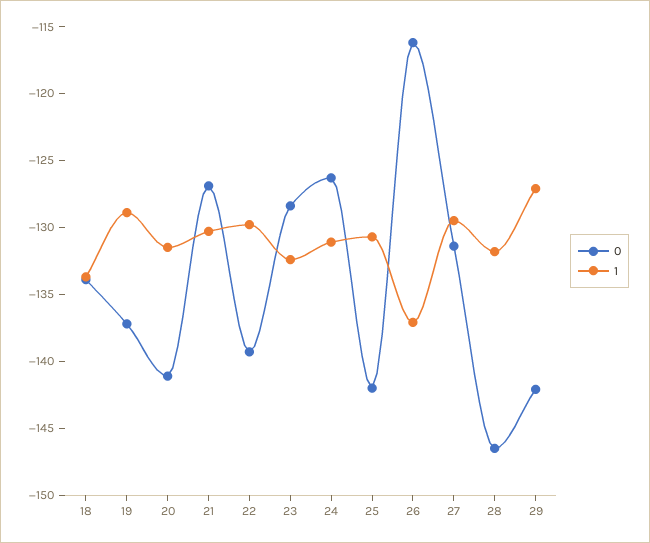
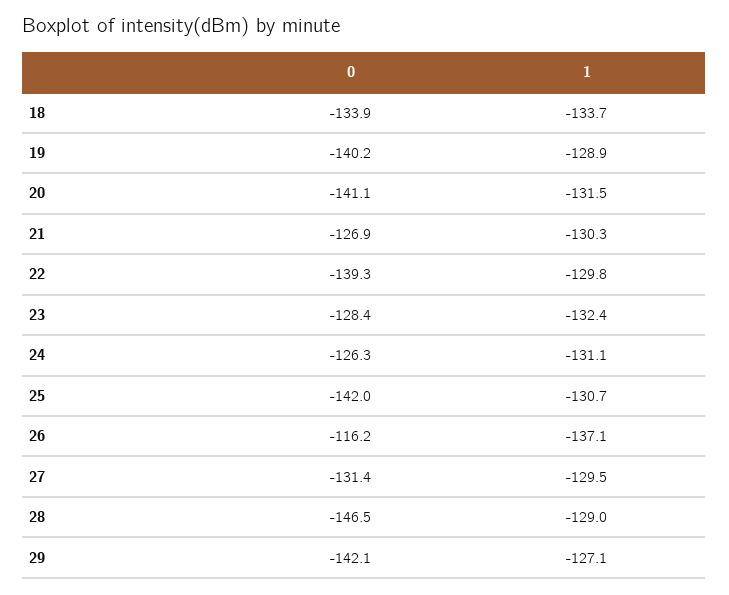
0, 19: -137 -> -140.2
1, 28: -132 -> -129

